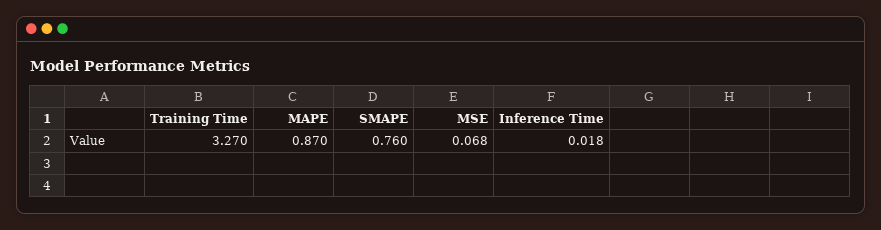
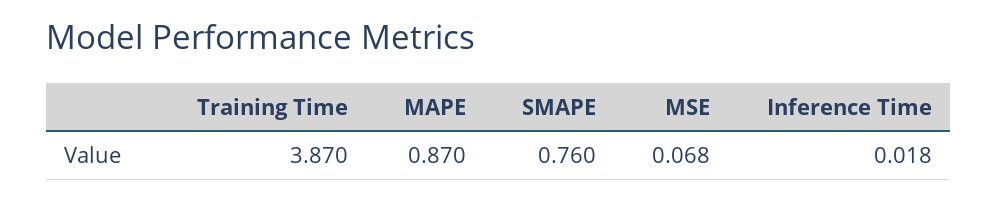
Training Time: 3.27 -> 3.87

